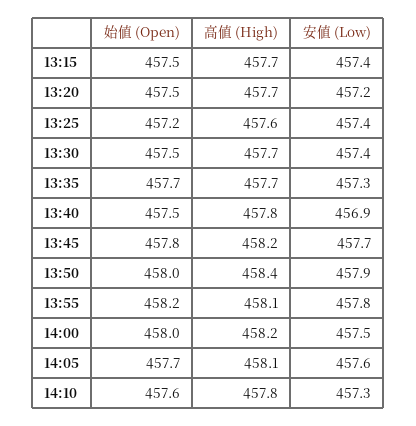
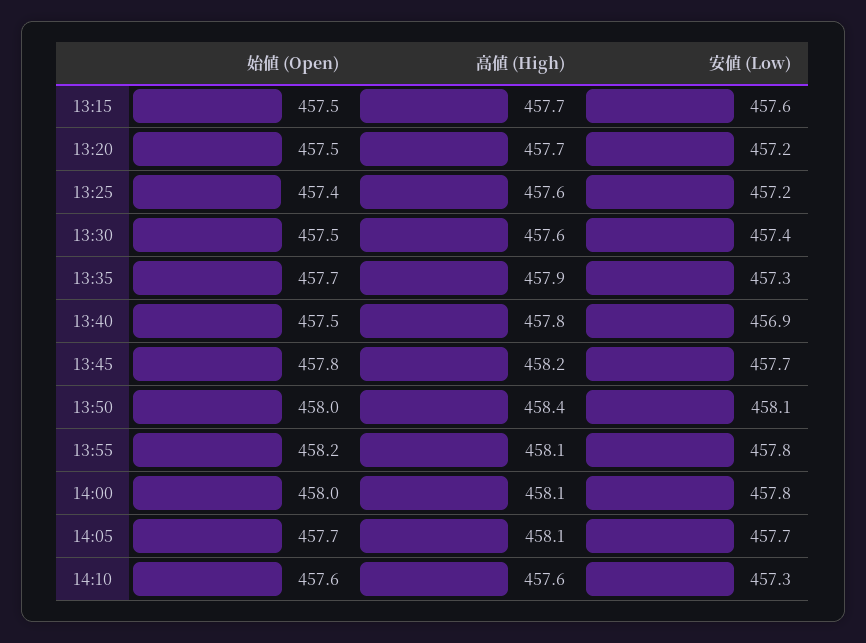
安値 (Low), 13:15: 457.4 -> 457.6
始値 (Open), 13:25: 457.2 -> 457.4
安値 (Low), 13:25: 457.4 -> 457.2
高値 (High), 13:30: 457.7 -> 457.6
高値 (High), 13:35: 457.7 -> 457.9
安値 (Low), 13:50: 457.9 -> 458.1
高値 (High), 14:00: 458.2 -> 458.1
安値 (Low), 14:00: 457.5 -> 457.8
安値 (Low), 14:05: 457.6 -> 457.7
高値 (High), 14:10: 457.8 -> 457.6

